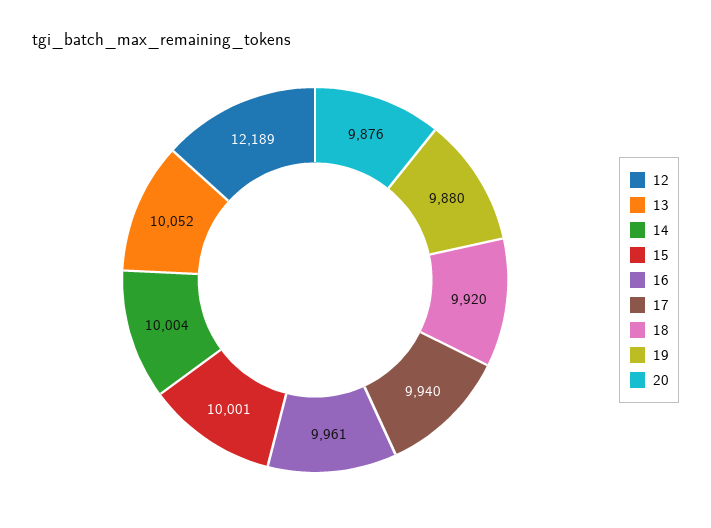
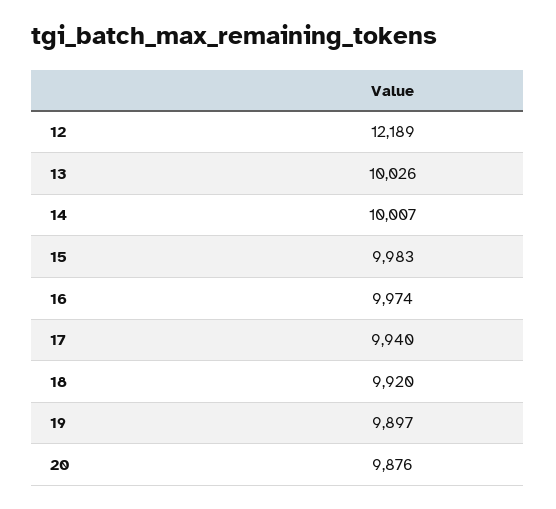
13: 10052 -> 10026
14: 10004 -> 10007
15: 10001 -> 9983
16: 9961 -> 9974
19: 9880 -> 9897

